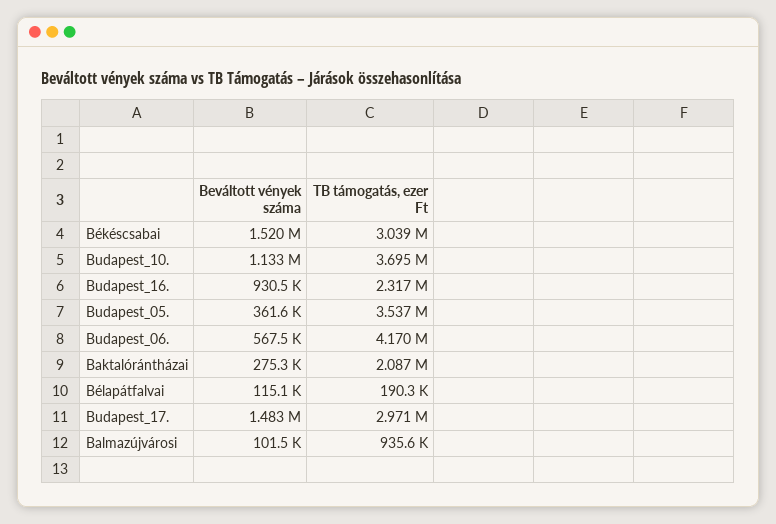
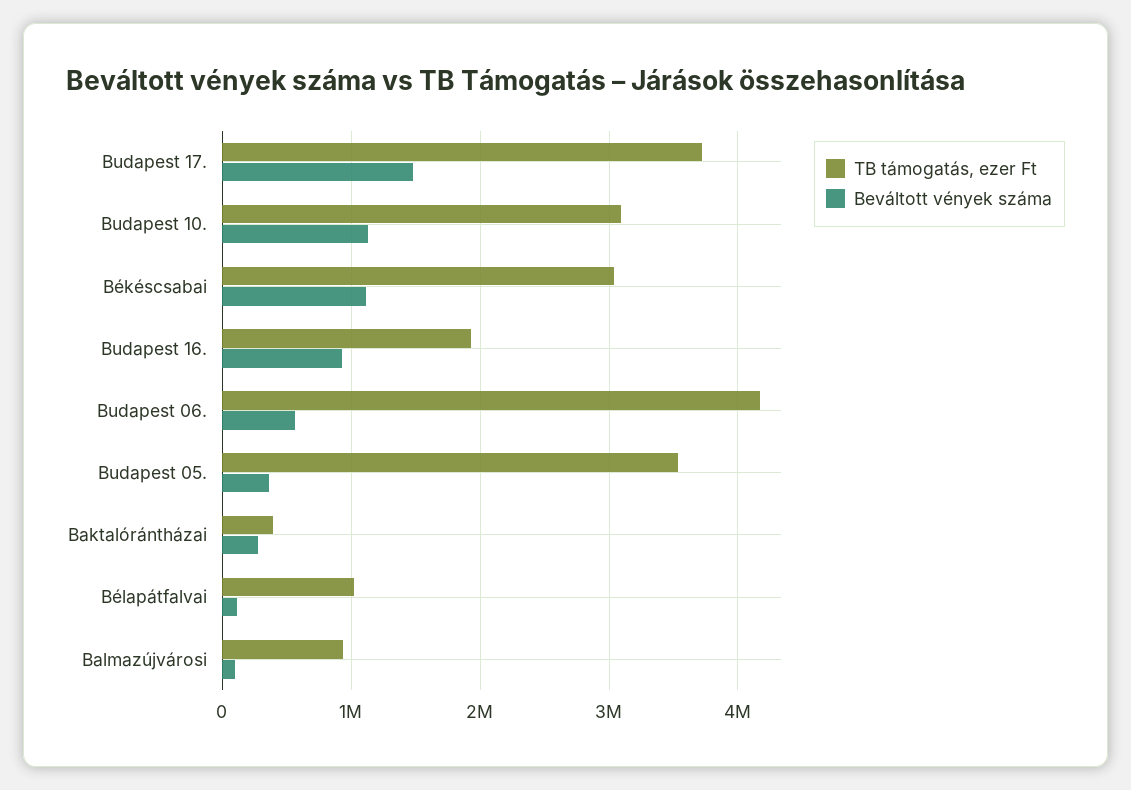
Beváltott vények száma, Békéscsabai: 1520000 -> 1100000
TB támogatás, ezer Ft, Budapest_10.: 3695000 -> 3100000
TB támogatás, ezer Ft, Budapest_16.: 2317000 -> 1900000
TB támogatás, ezer Ft, Baktalórántházai: 2087000 -> 400000
TB támogatás, ezer Ft, Bélapátfalvai: 190300 -> 1000000
TB támogatás, ezer Ft, Budapest_17.: 2971000 -> 3700000

